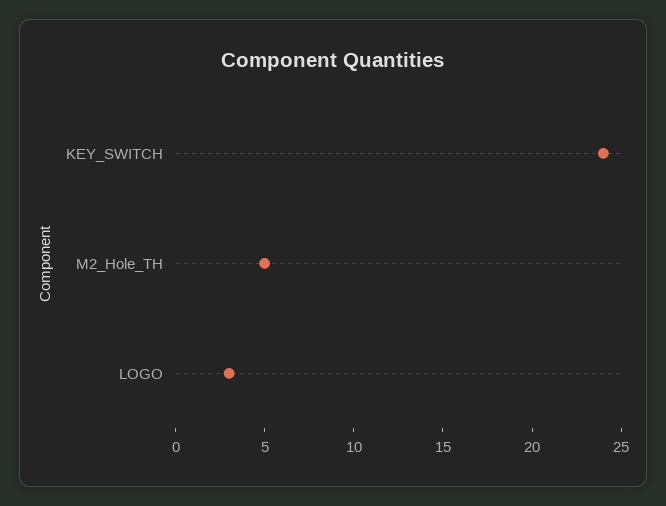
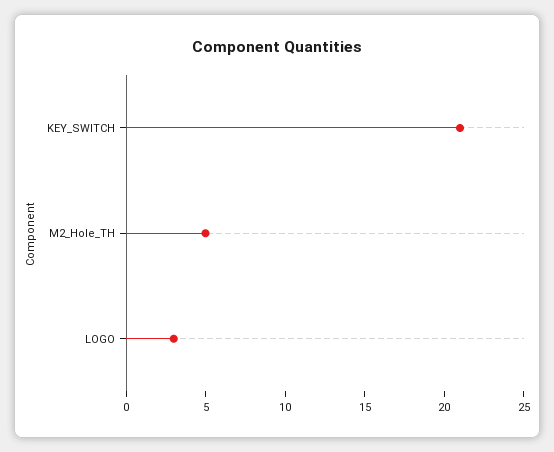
KEY_SWITCH: 24 -> 21

